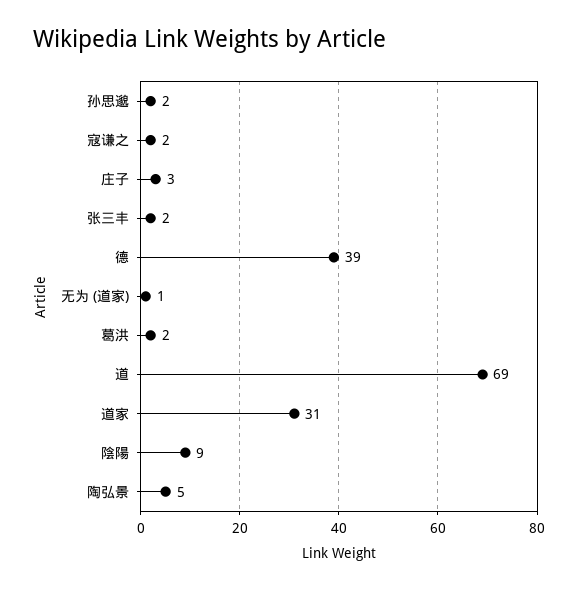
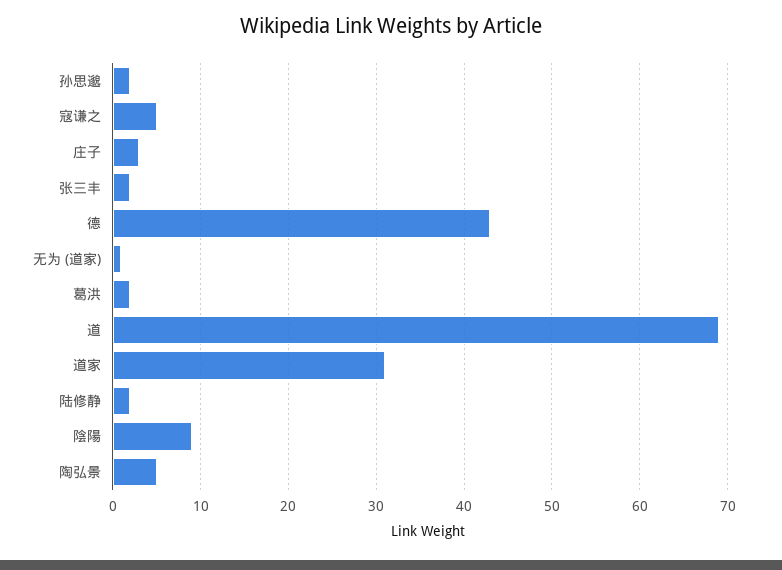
寇谦之: 2 -> 5
德: 39 -> 43
陆修静: none -> 2

